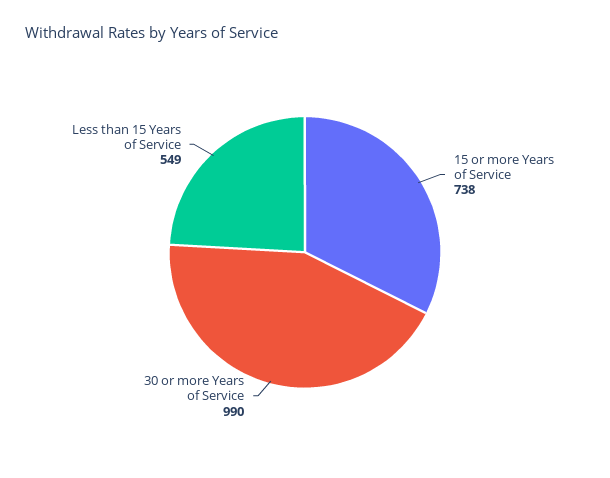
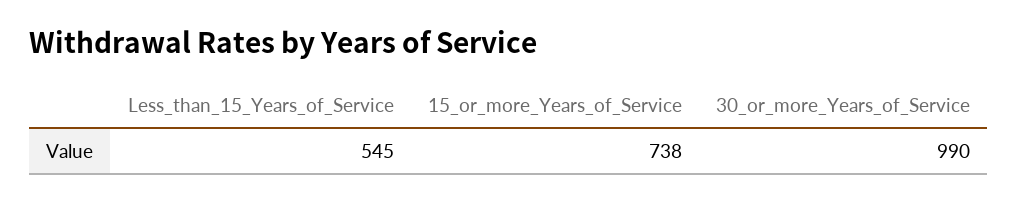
Less than 15 Years of Service: 549 -> 545

